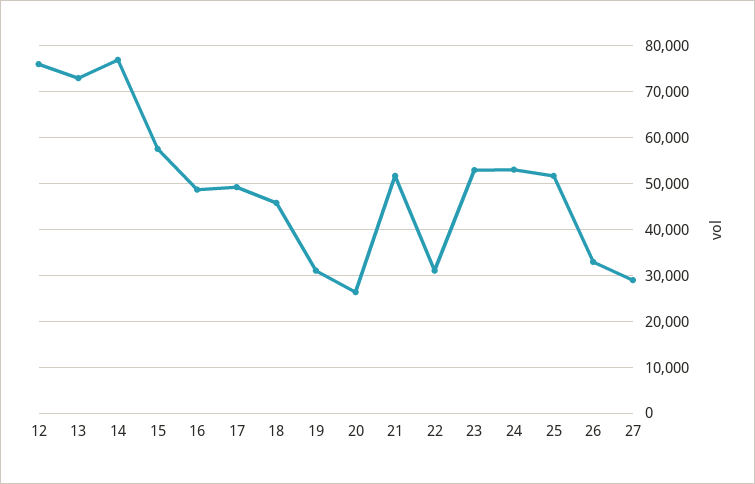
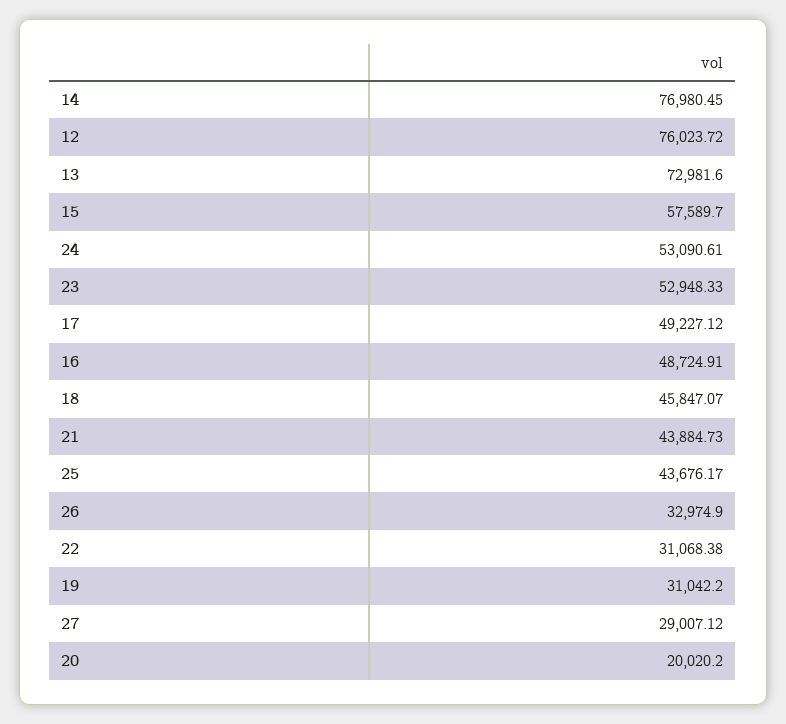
20: 26000 -> 20020.2
21: 52000 -> 43884.73
25: 52000 -> 43676.17

